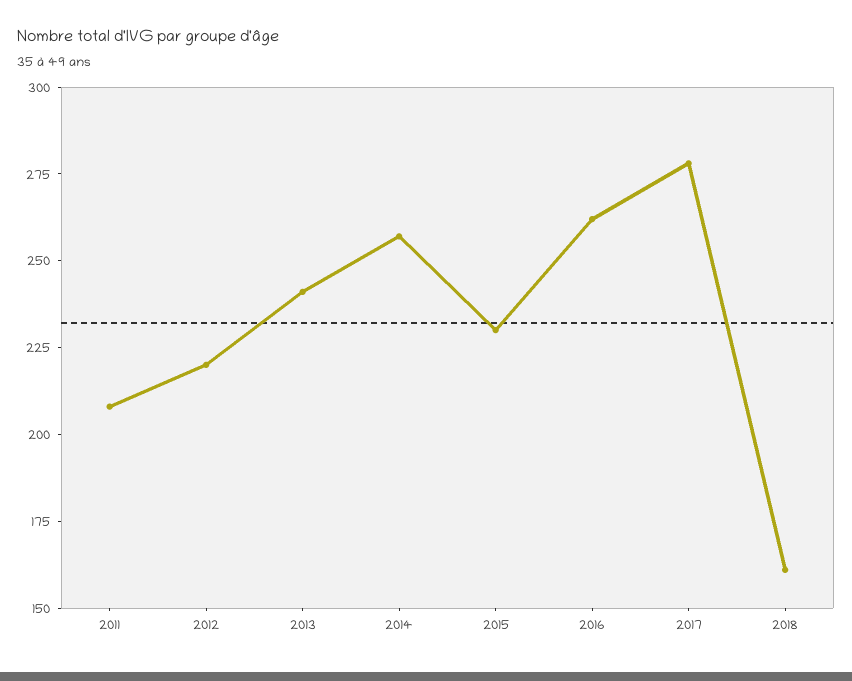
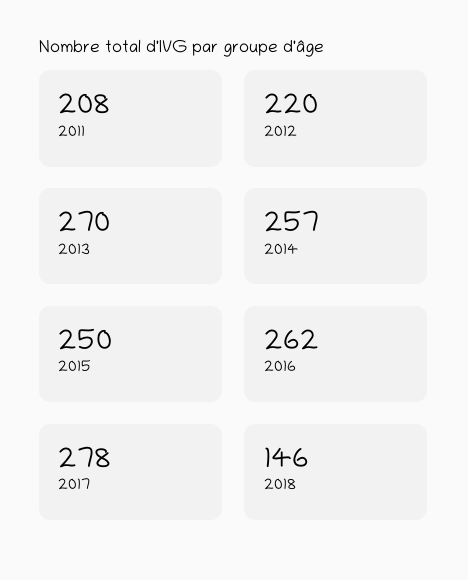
2013: 240 -> 270
2015: 230 -> 250
2018: 160 -> 146

